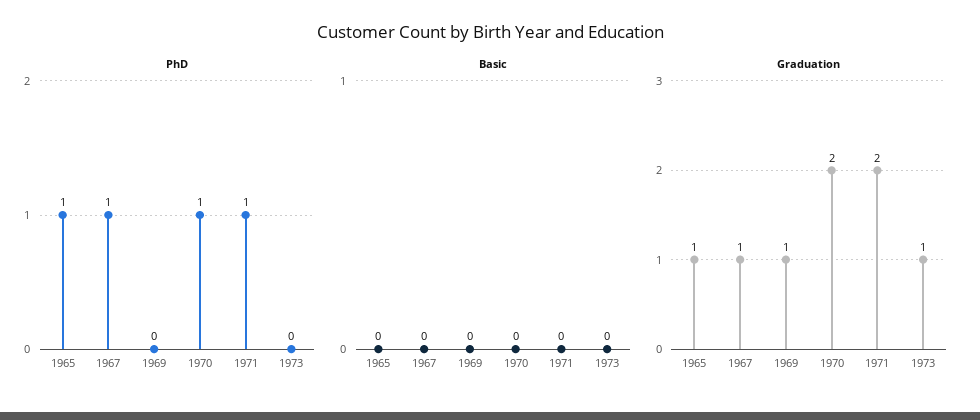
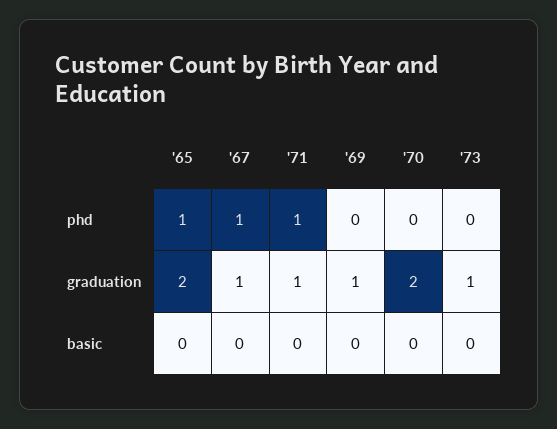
PhD, 1970: 1 -> 0
Graduation, 1965: 1 -> 2
Graduation, 1971: 2 -> 1

